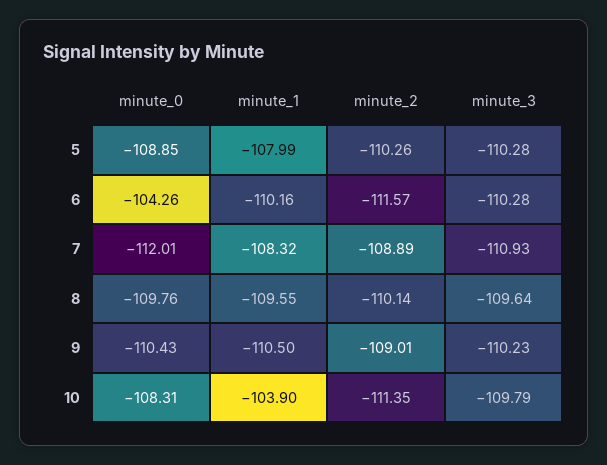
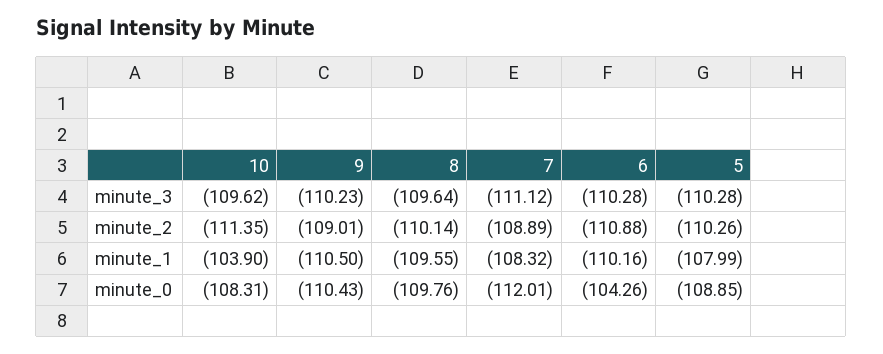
minute_2, 6: -111.57 -> -110.88
minute_3, 7: -110.93 -> -111.12
minute_3, 10: -109.79 -> -109.62

